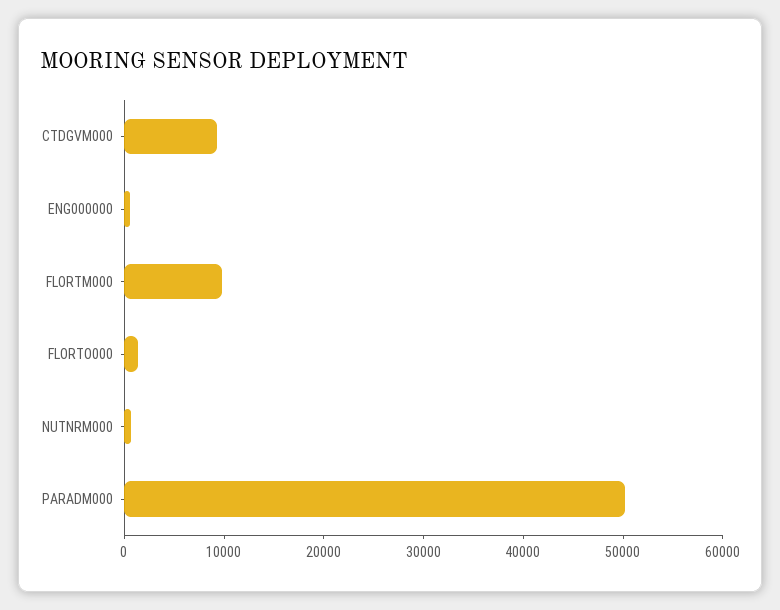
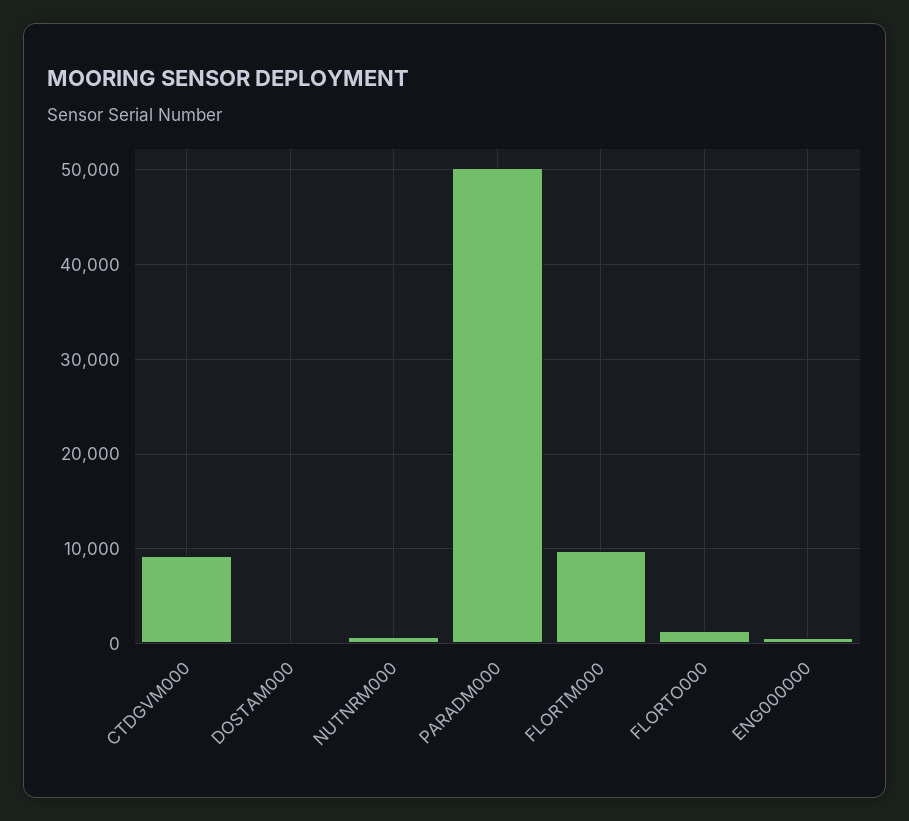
DOSTAM000: none -> 0

